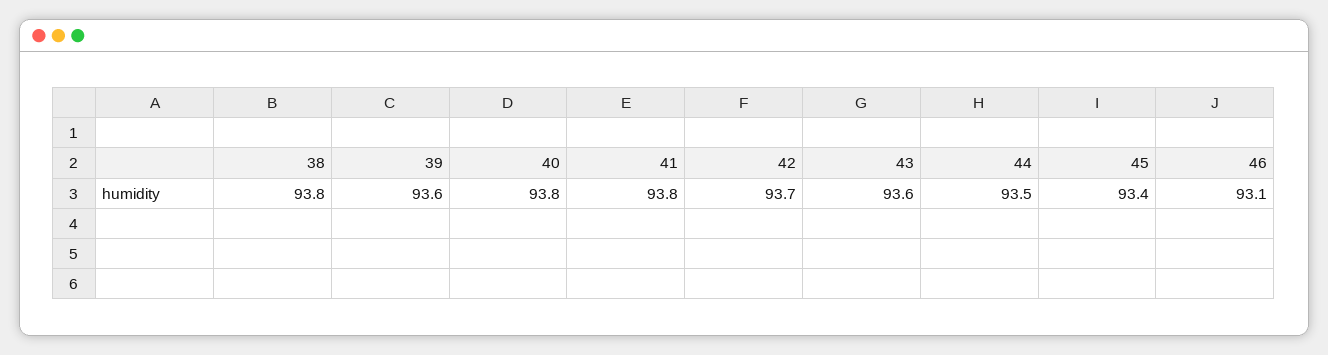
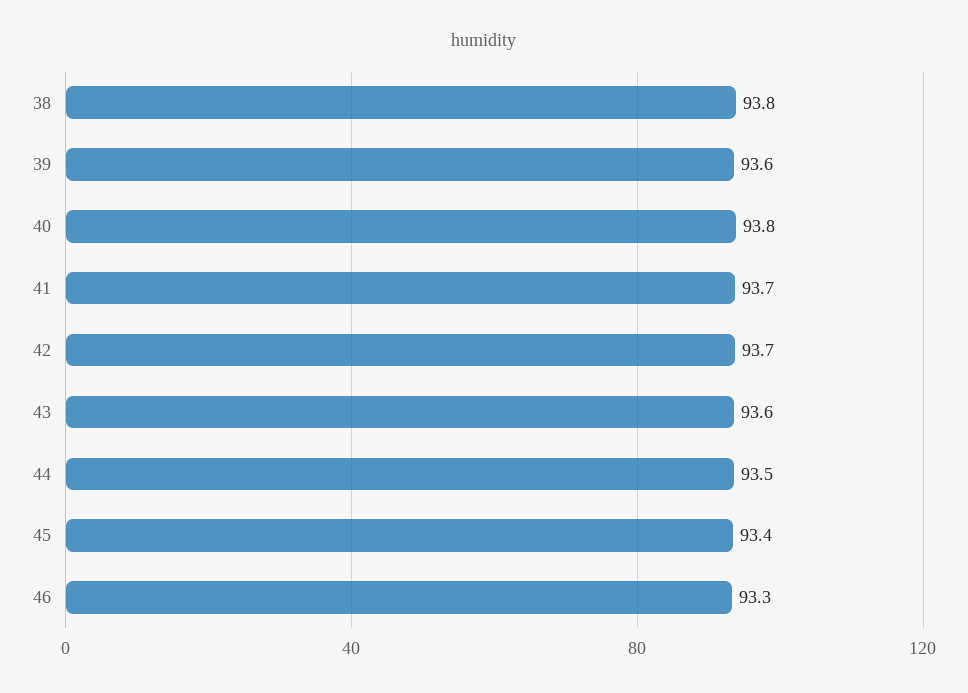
41: 93.8 -> 93.7
46: 93.1 -> 93.3

